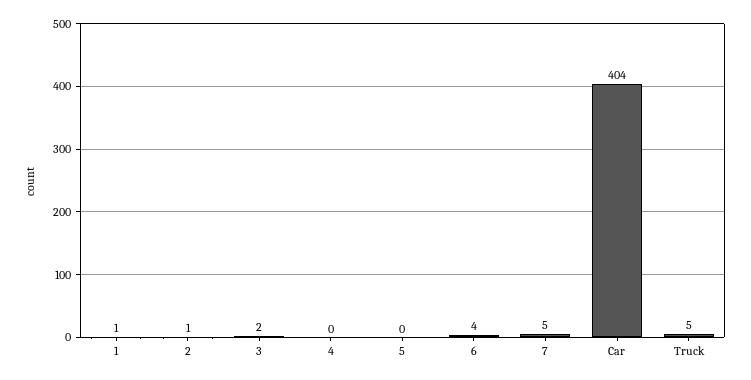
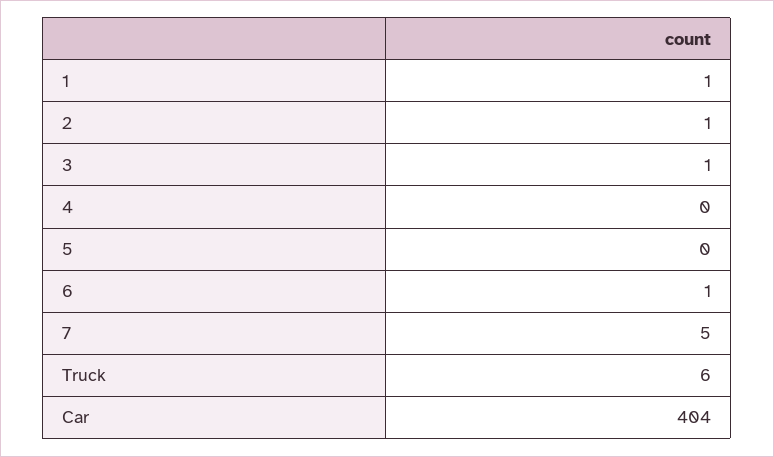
3: 2 -> 1
6: 4 -> 1
Truck: 5 -> 6

